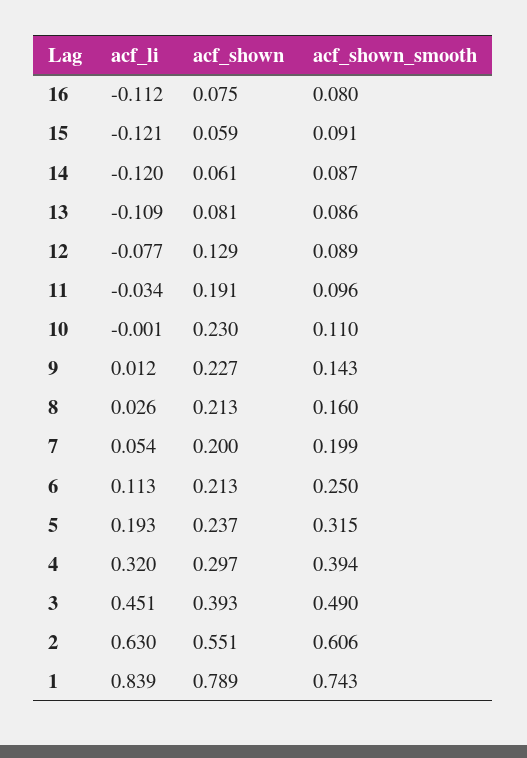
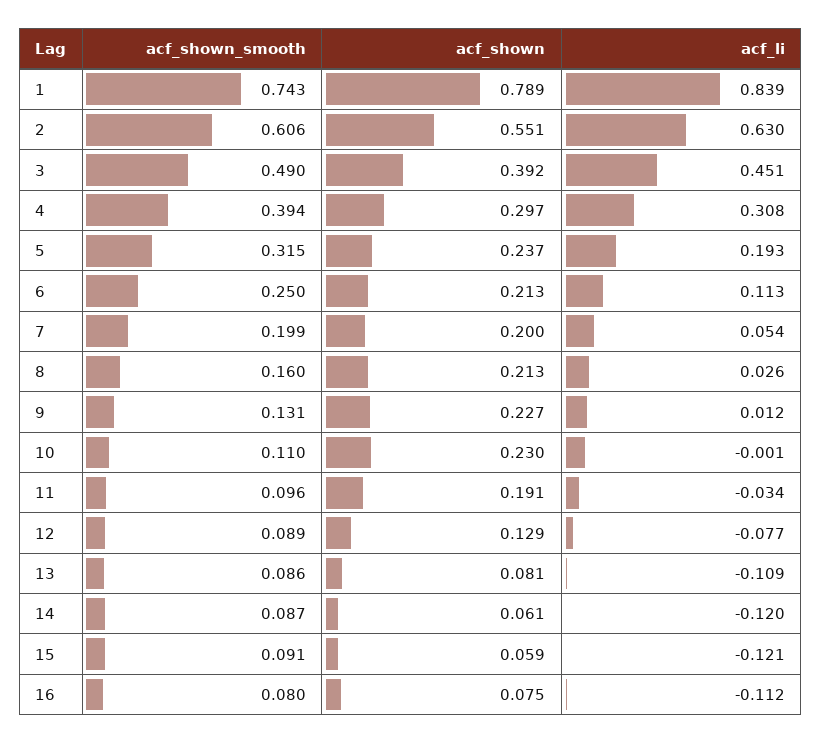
acf_shown_smooth, 9: 0.143 -> 0.131
acf_li, 4: 0.32 -> 0.308
acf_shown, 3: 0.393 -> 0.392

